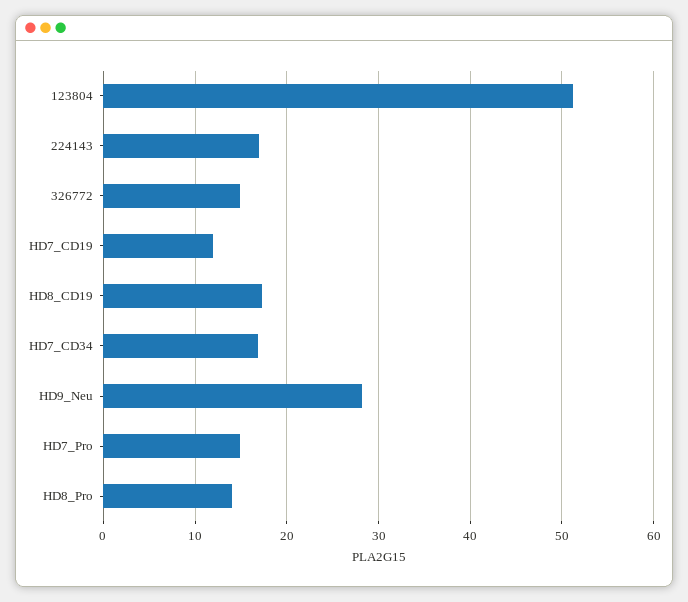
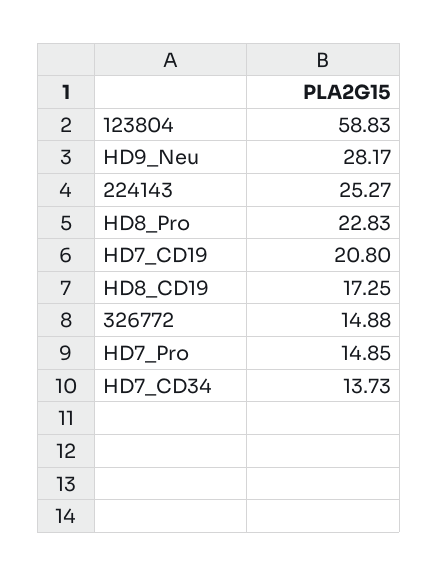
123804: 51 -> 58.83
224143: 17 -> 25.27
HD7_CD19: 12 -> 20.8
HD7_CD34: 17 -> 13.73
HD8_Pro: 14 -> 22.83

